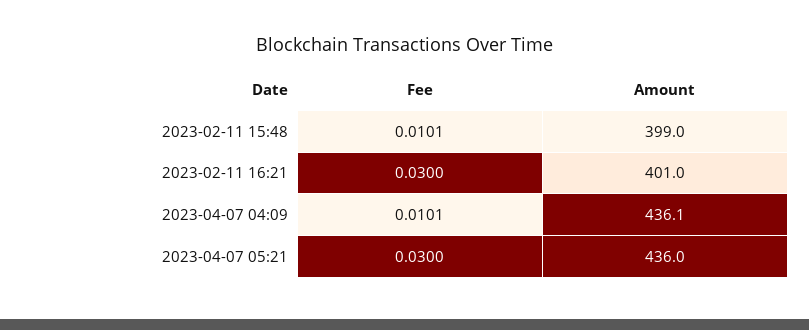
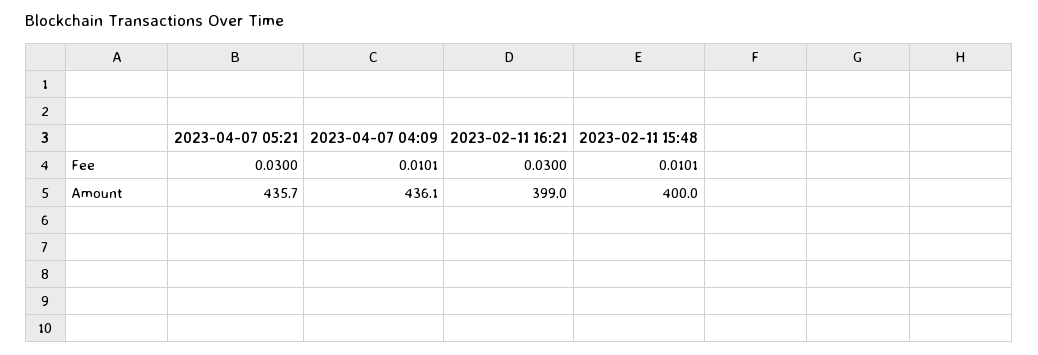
Amount, 2023-02-11 15:48: 399 -> 400
Amount, 2023-02-11 16:21: 401 -> 399
Amount, 2023-04-07 05:21: 436 -> 435.7

